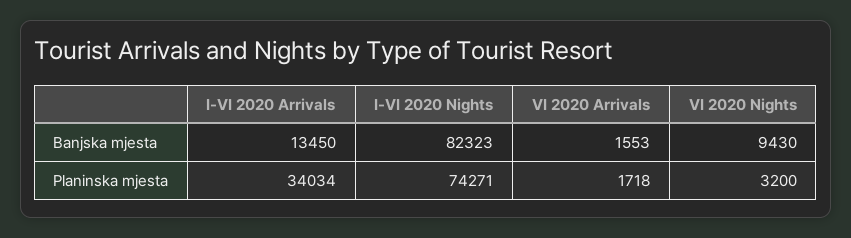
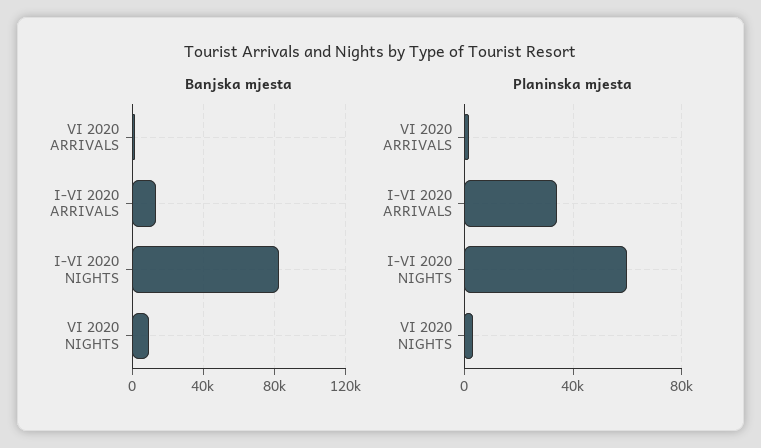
Planinska mjesta, I-VI 2020 Nights: 74271 -> 60000

